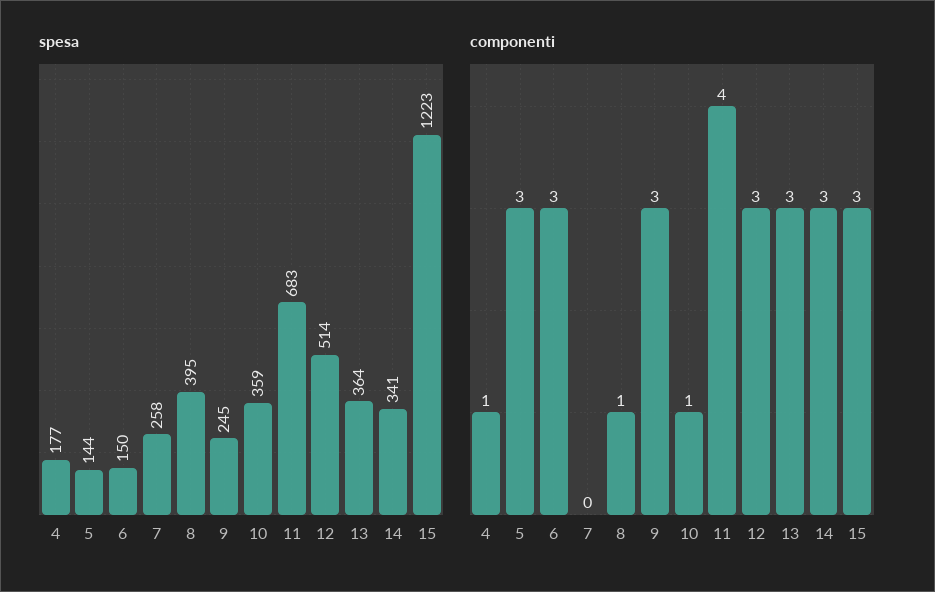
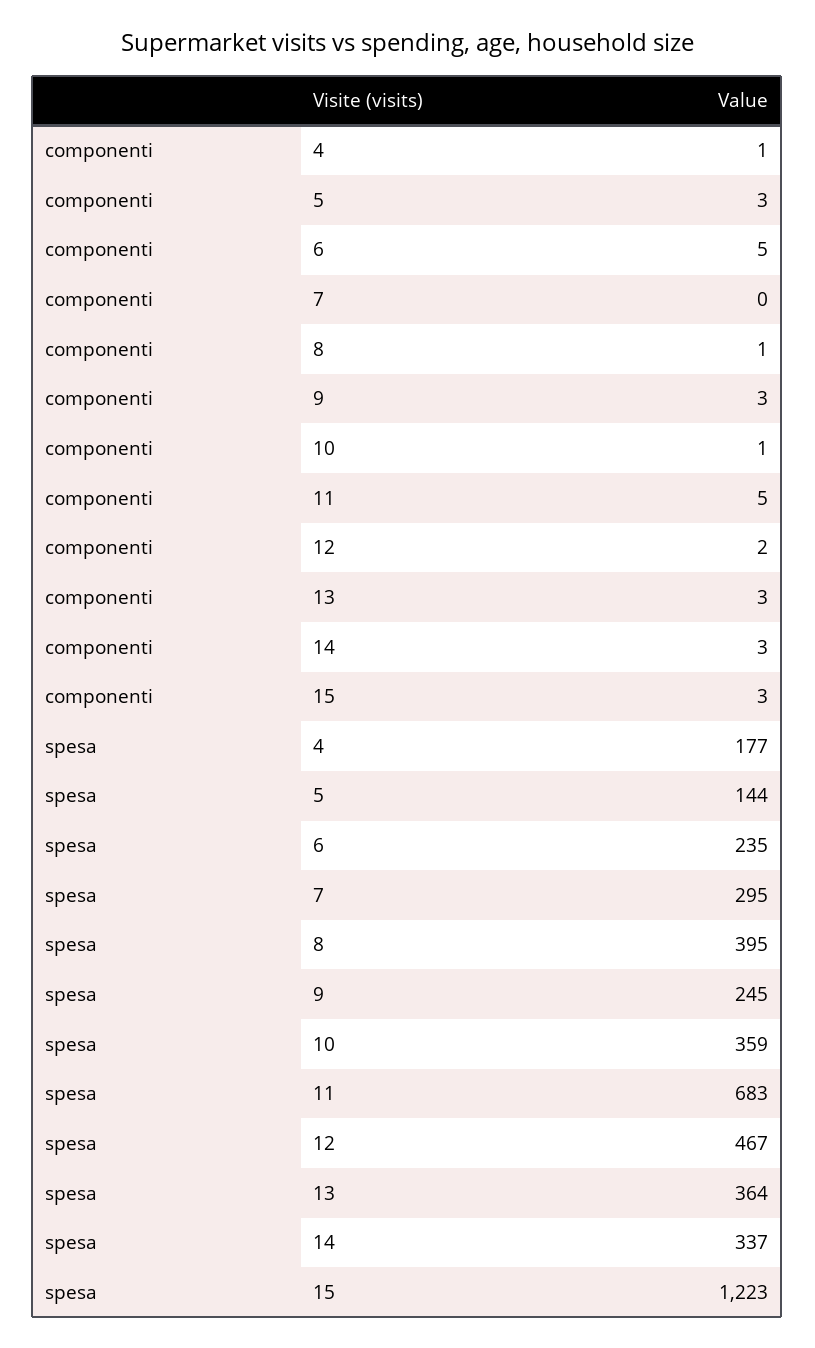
spesa, 6: 150 -> 235
spesa, 7: 258 -> 295
spesa, 12: 514 -> 467
spesa, 14: 341 -> 337
componenti, 6: 3 -> 5
componenti, 11: 4 -> 5
componenti, 12: 3 -> 2

